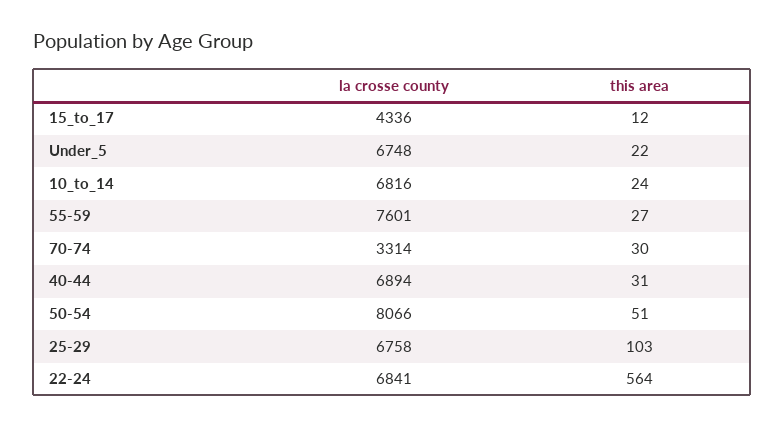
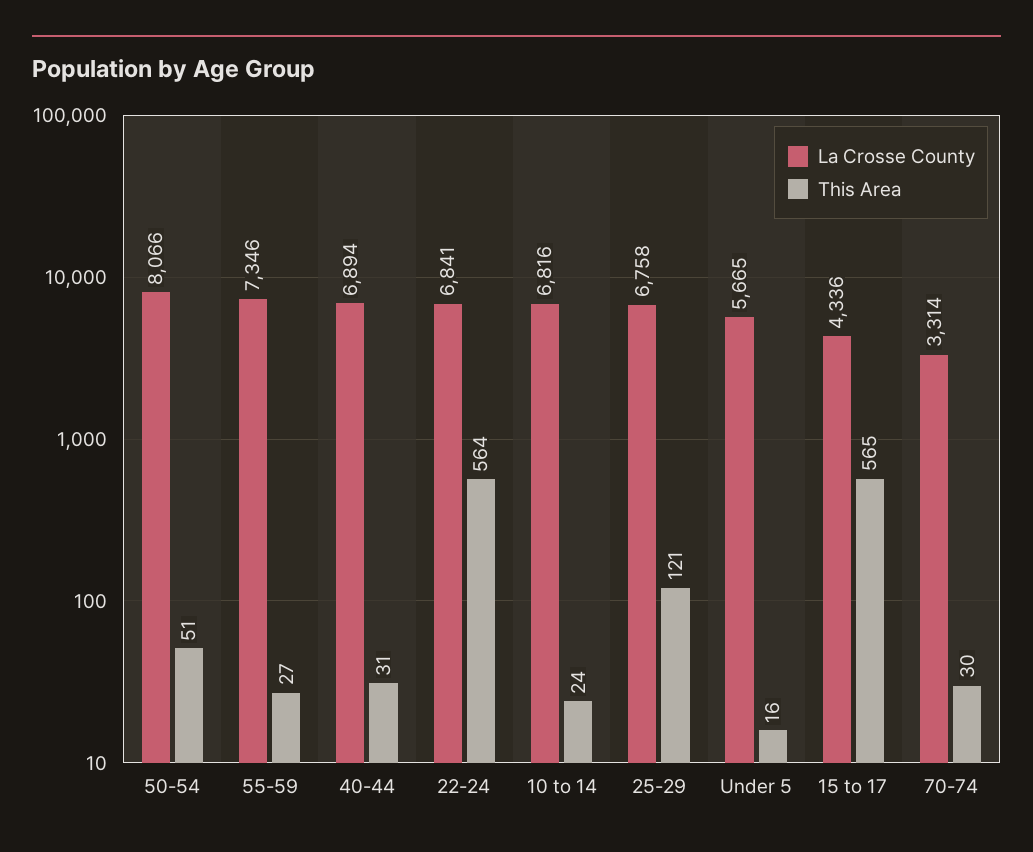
this area, 15_to_17: 12 -> 565
la crosse county, Under_5: 6748 -> 5665
this area, Under_5: 22 -> 16
la crosse county, 55-59: 7601 -> 7346
this area, 25-29: 103 -> 121

